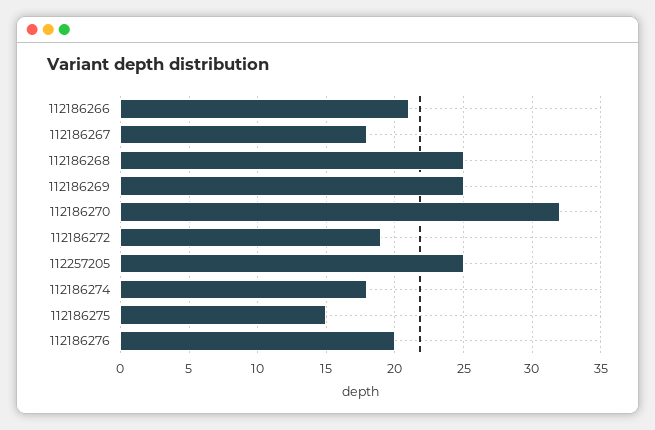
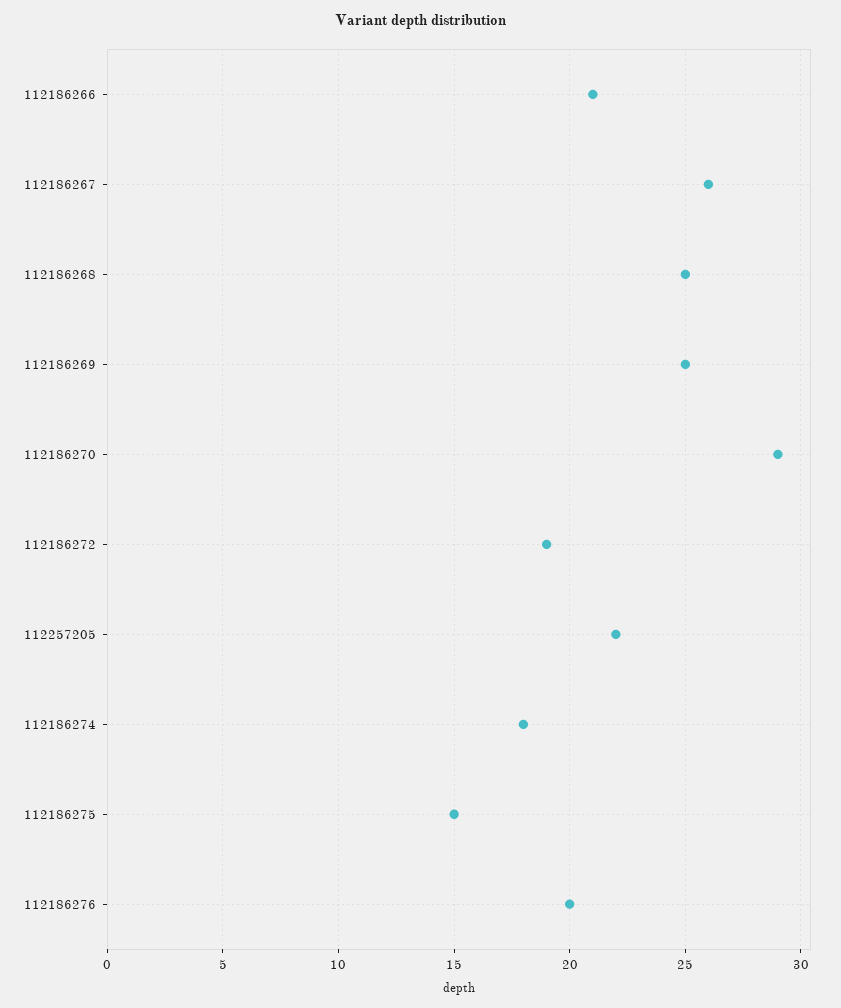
112186267: 18 -> 26
112186270: 32 -> 29
112257205: 25 -> 22

